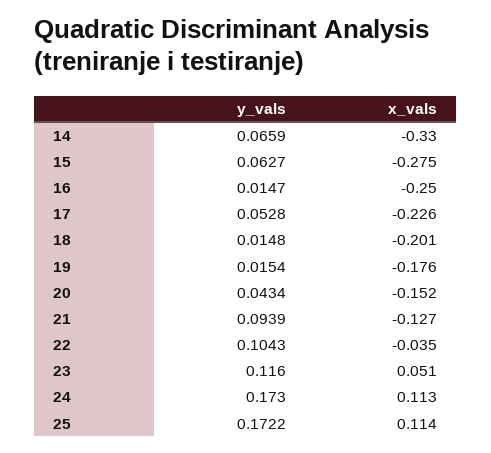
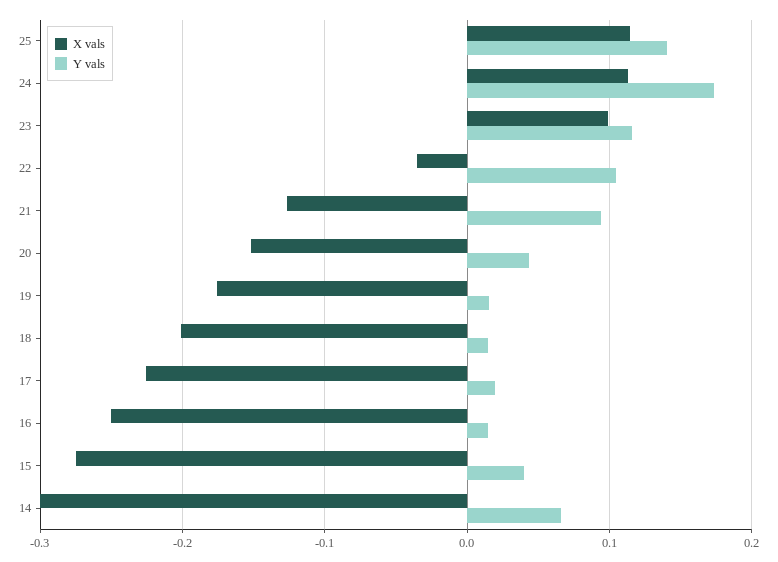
x_vals, 14: -0.33 -> -0.3
y_vals, 15: 0.0627 -> 0.04
y_vals, 17: 0.0528 -> 0.02
x_vals, 23: 0.051 -> 0.1
y_vals, 25: 0.1722 -> 0.14

